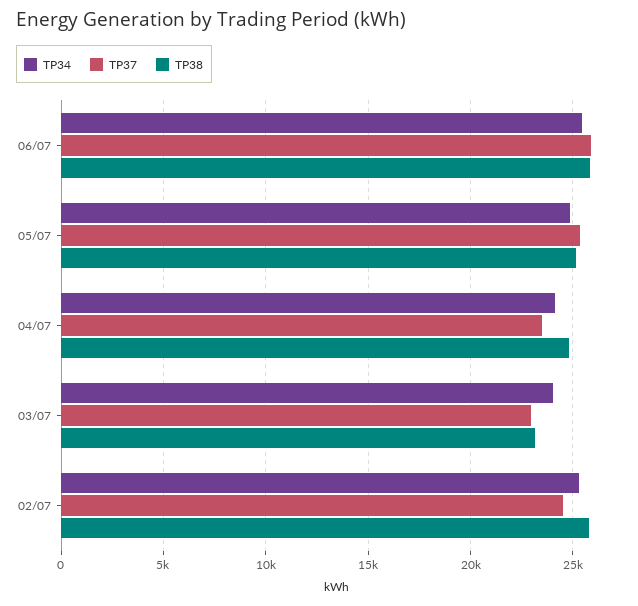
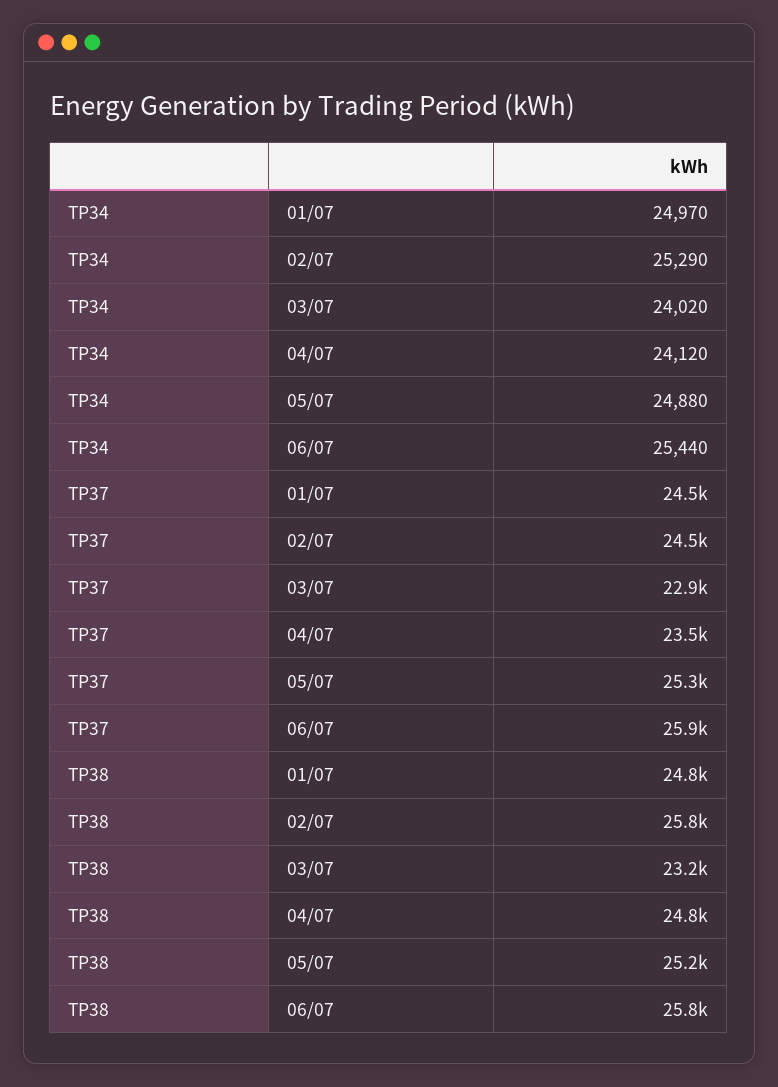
TP34, 01/07: none -> 24970
TP37, 01/07: none -> 24500
TP38, 01/07: none -> 24800

